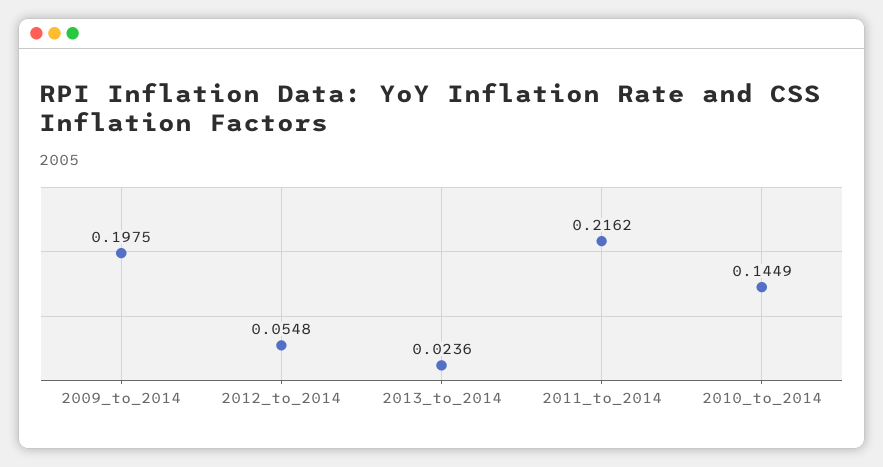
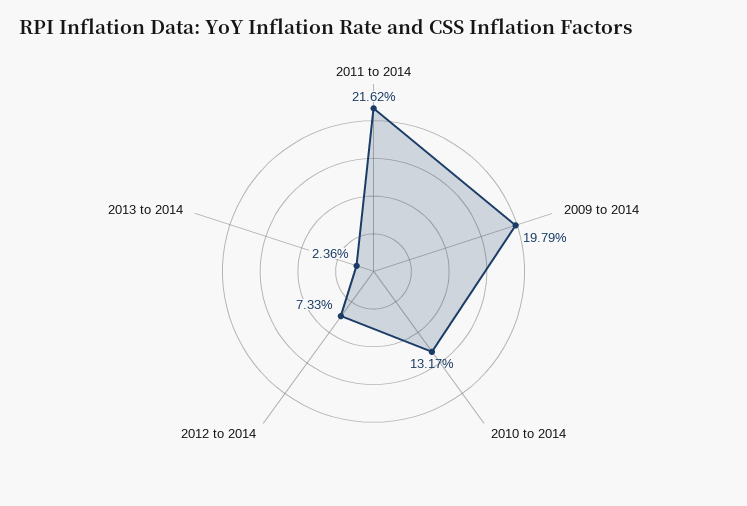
2009_to_2014: 0.1975 -> 0.1979
2012_to_2014: 0.0548 -> 0.0733
2010_to_2014: 0.1449 -> 0.1317

